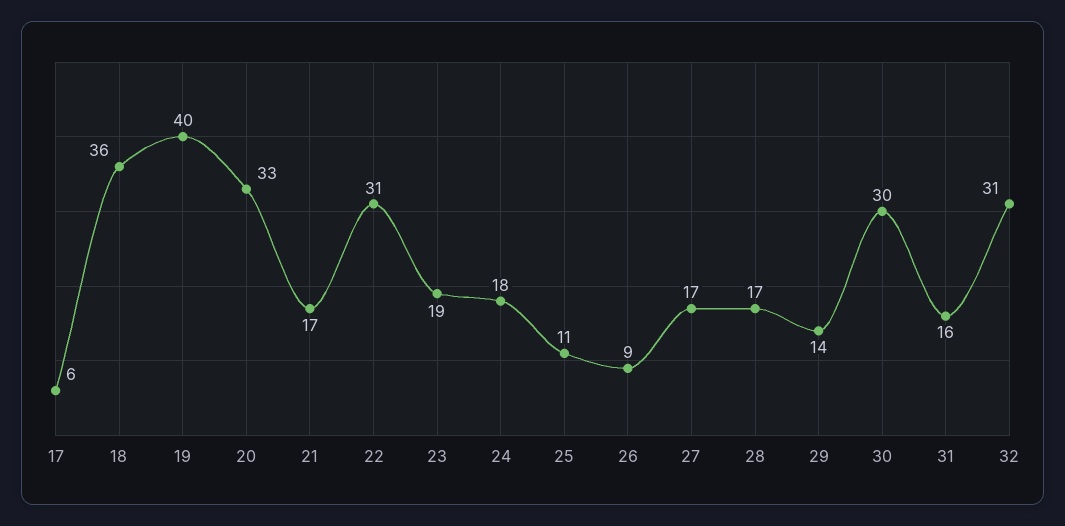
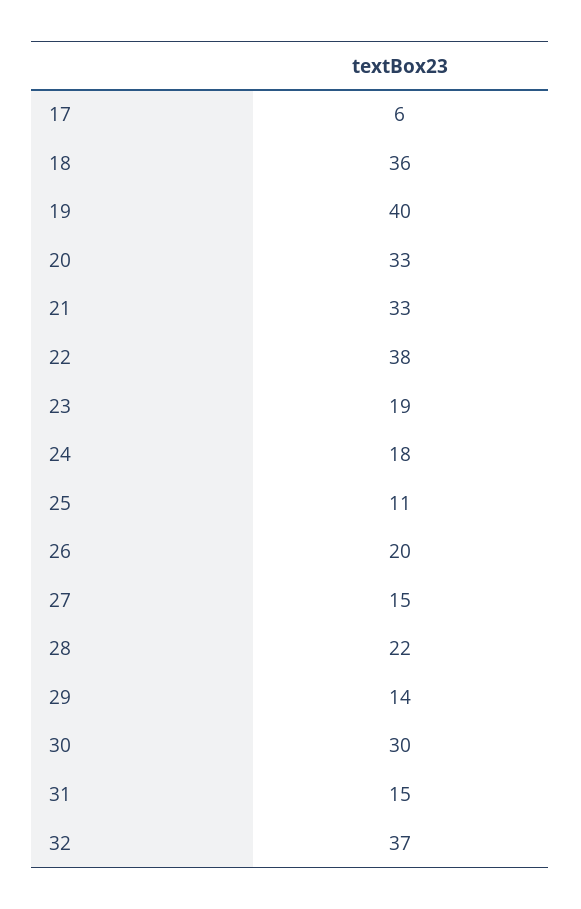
21: 17 -> 33
22: 31 -> 38
26: 9 -> 20
27: 17 -> 15
28: 17 -> 22
31: 16 -> 15
32: 31 -> 37

